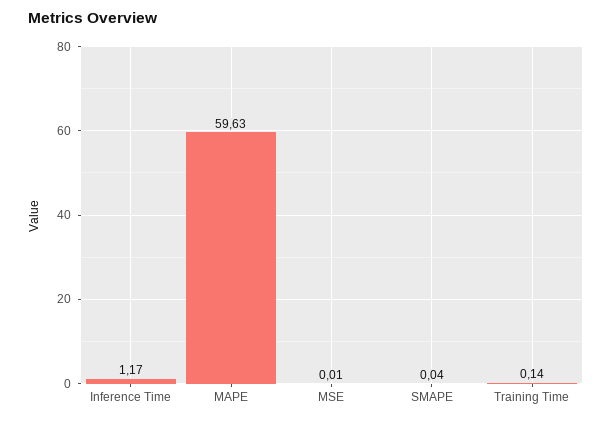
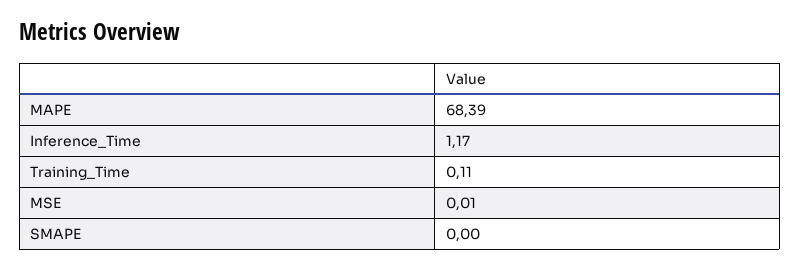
MAPE: 59.63 -> 68.39
SMAPE: 0.04 -> 0
Training Time: 0.14 -> 0.11

